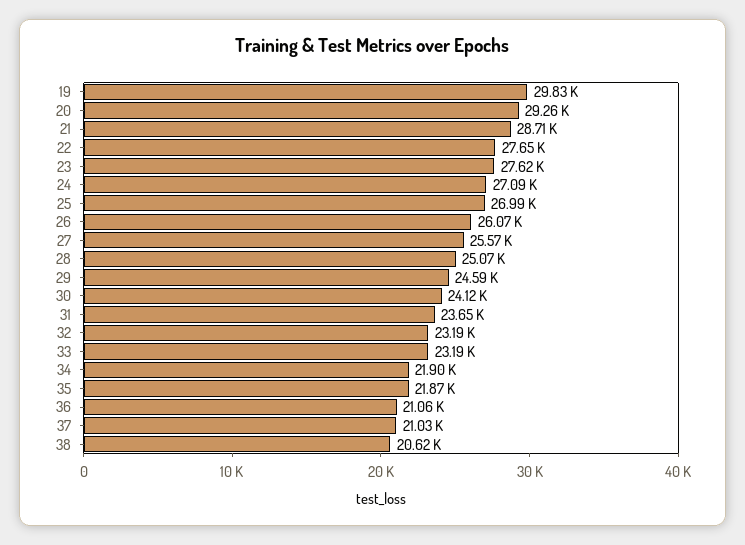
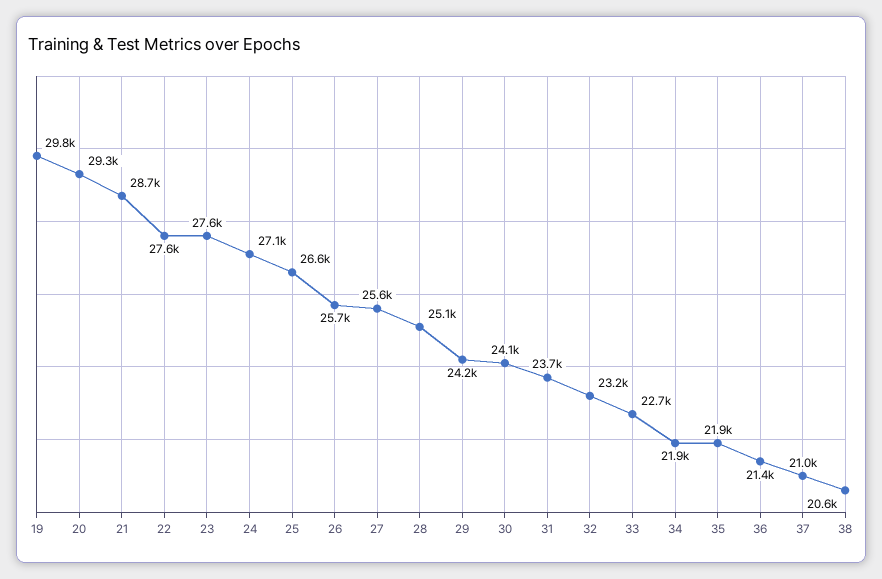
25: 26990 -> 26600
26: 26070 -> 25700
29: 24590 -> 24200
33: 23190 -> 22700
36: 21060 -> 21400

